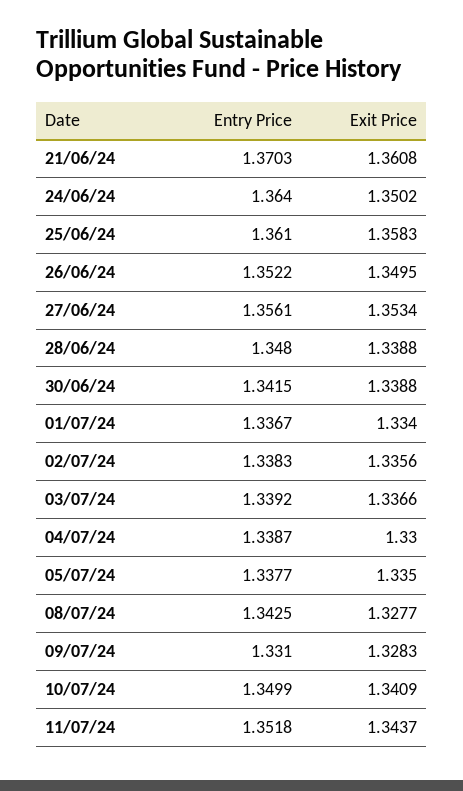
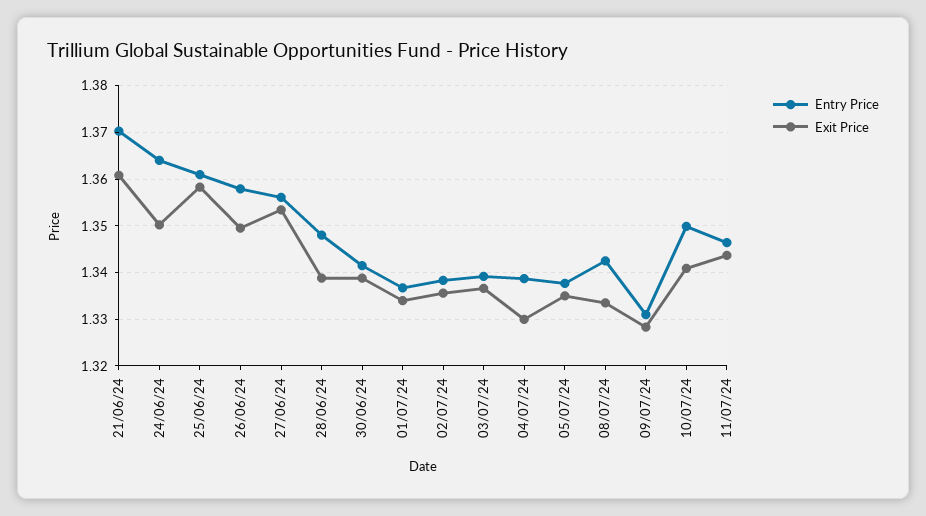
Entry Price, 26/06/24: 1.3522 -> 1.358
Exit Price, 08/07/24: 1.3277 -> 1.334
Entry Price, 11/07/24: 1.3518 -> 1.346

